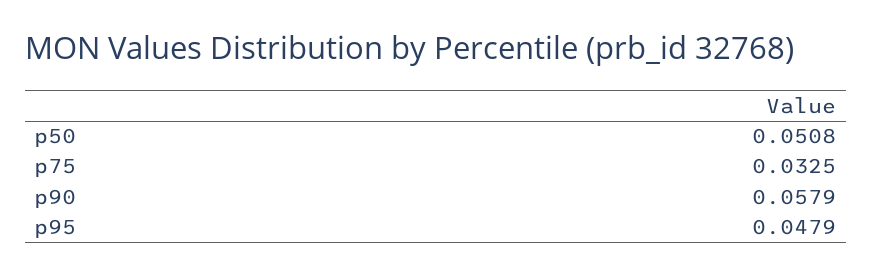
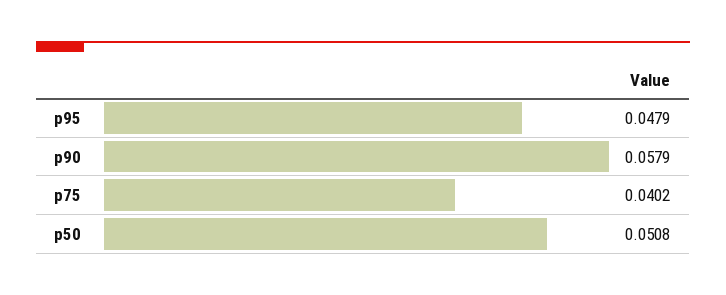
p75: 0.0325 -> 0.0402

